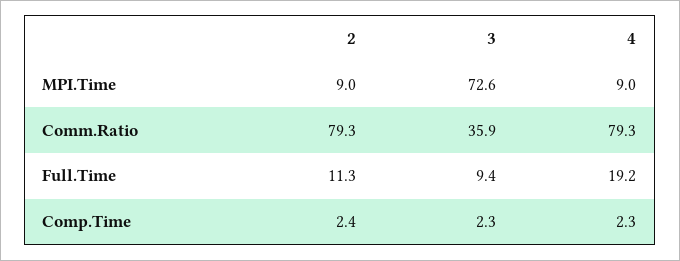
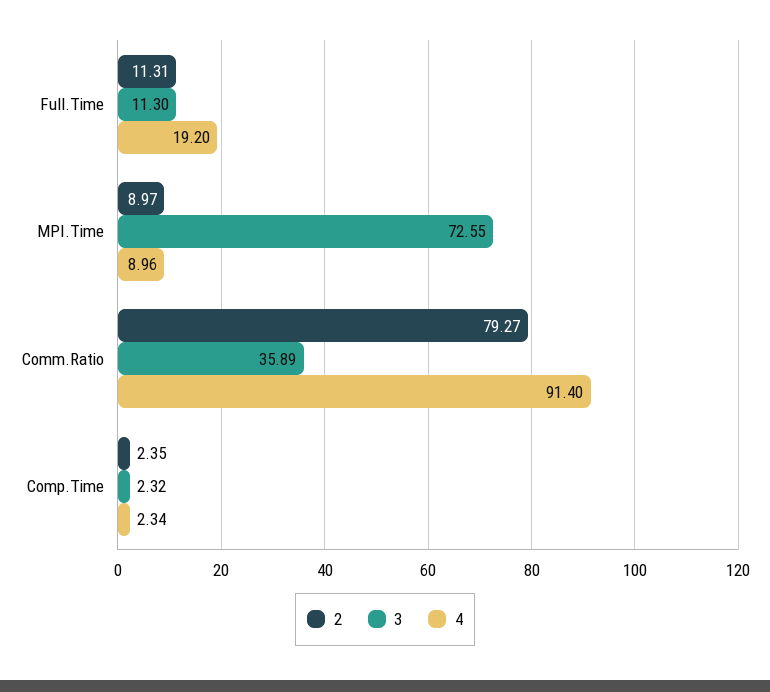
4, Comm.Ratio: 79.3 -> 91.4
3, Full.Time: 9.4 -> 11.3

